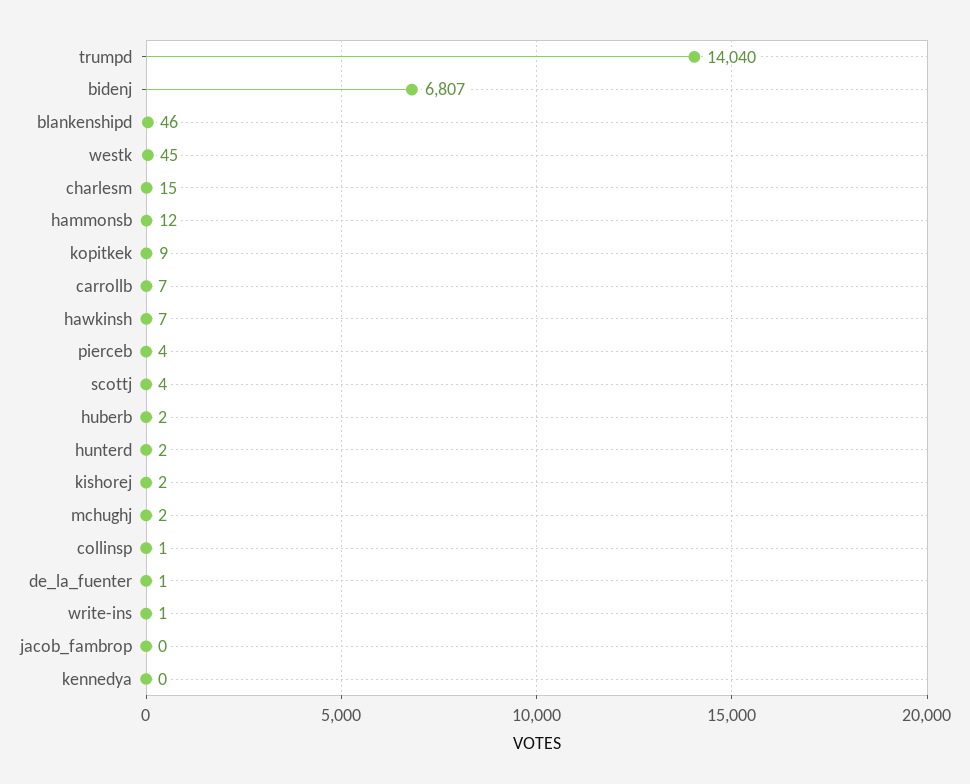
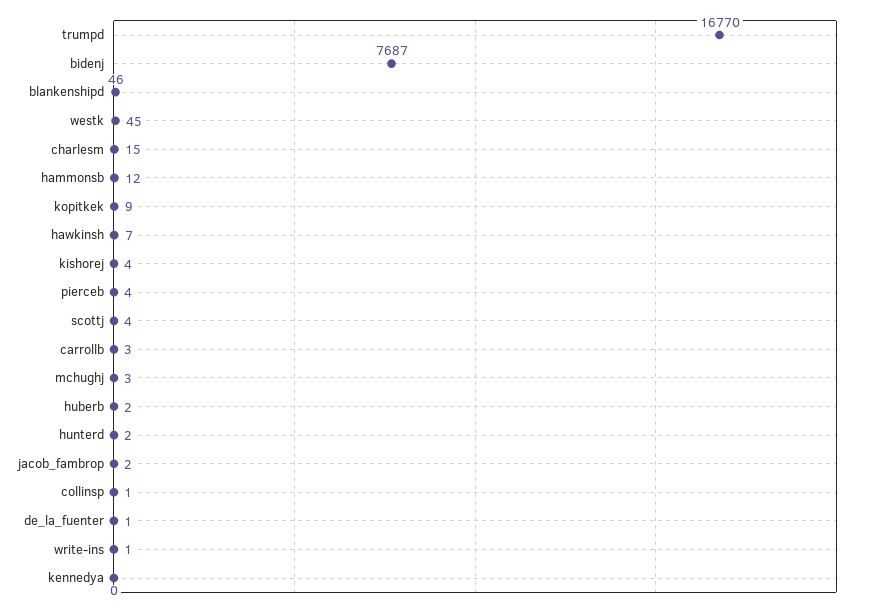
trumpd: 14040 -> 16770
bidenj: 6807 -> 7687
carrollb: 7 -> 3
kishorej: 2 -> 4
mchughj: 2 -> 3
jacob_fambrop: 0 -> 2

